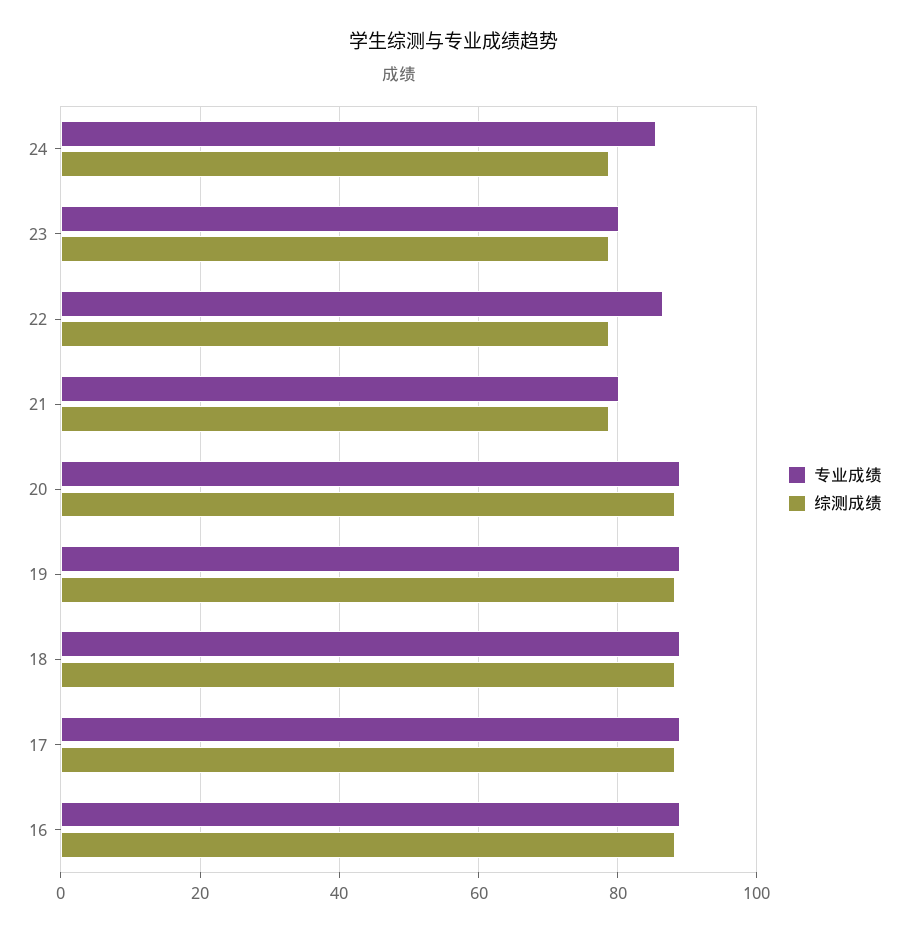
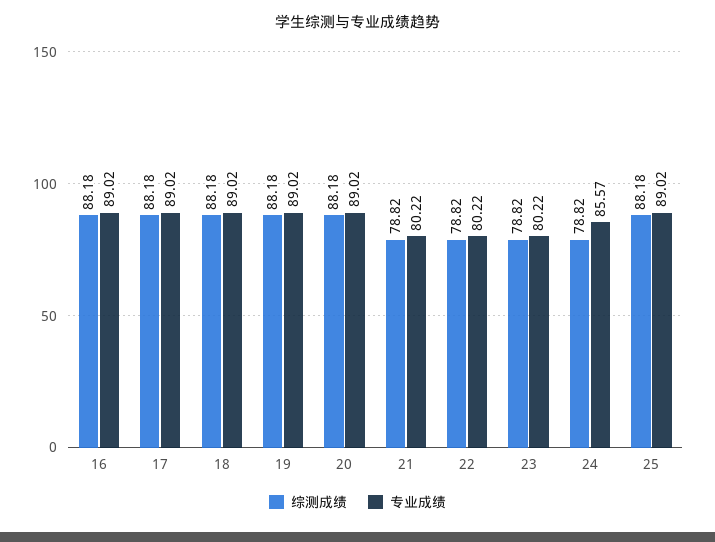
专业成绩, 22: 86 -> 80.22
综测成绩, 25: none -> 88.18
专业成绩, 25: none -> 89.02

